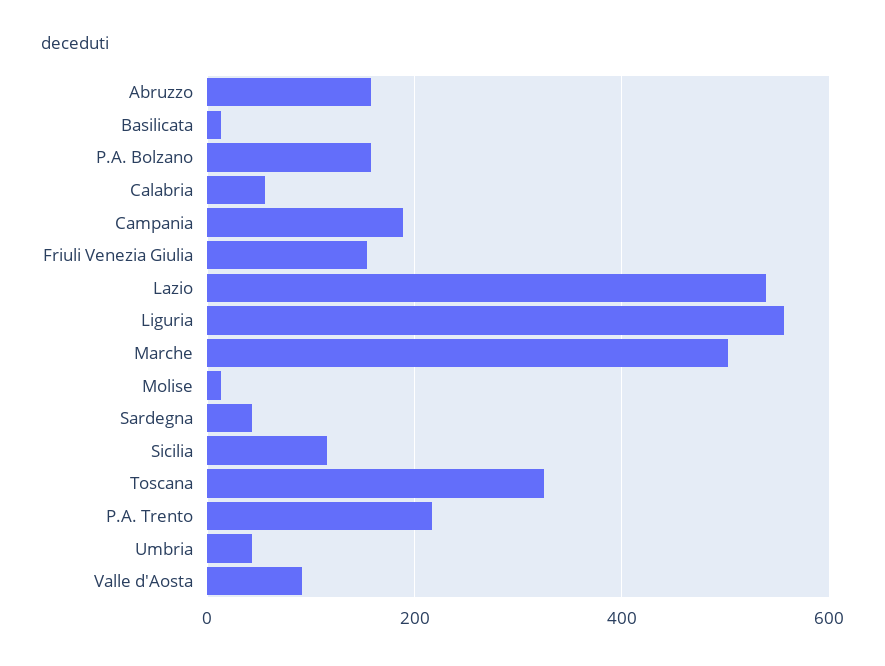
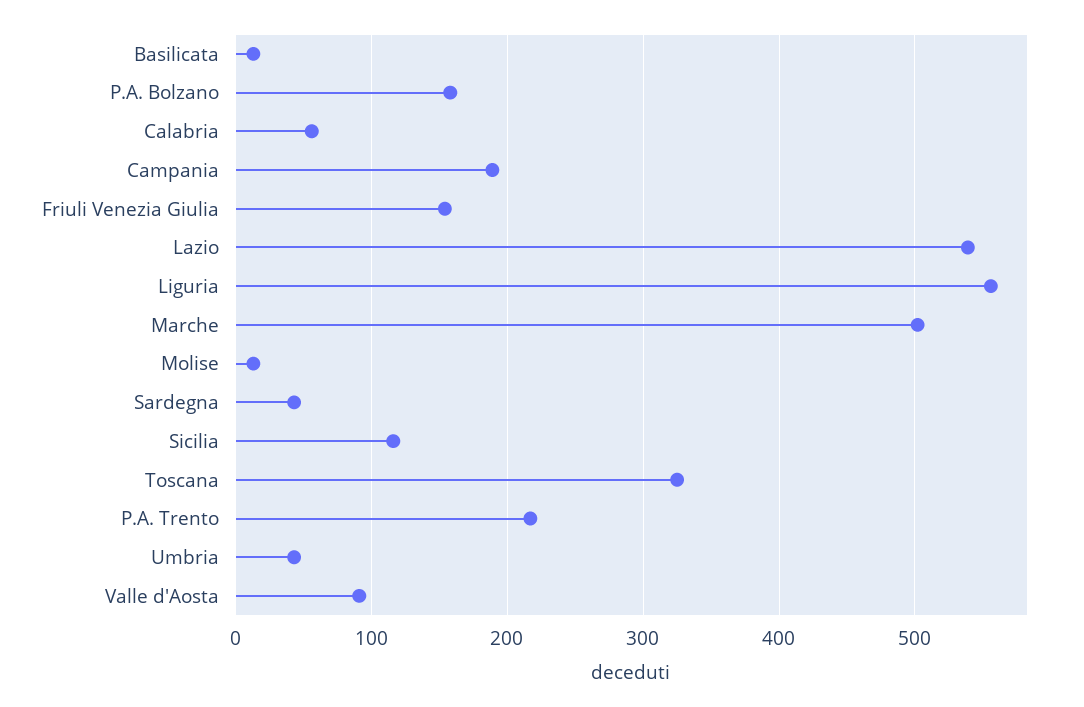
Abruzzo: 160 -> none

